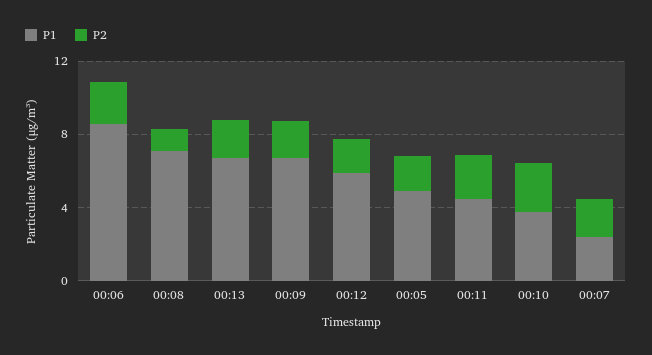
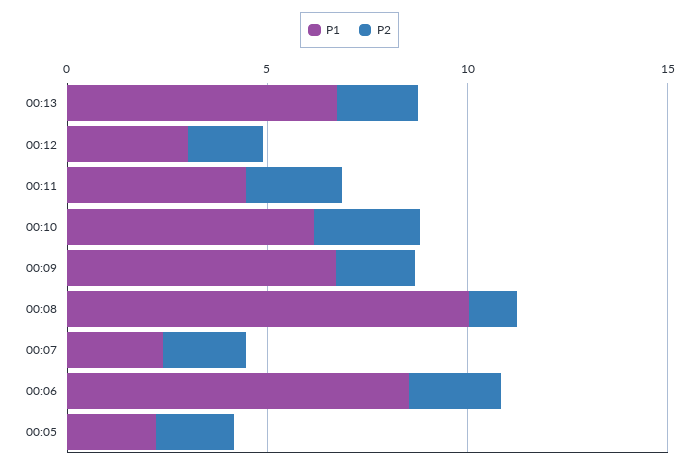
P1, 00:08: 7 -> 10
P1, 00:12: 6 -> 3
P1, 00:05: 5 -> 2
P1, 00:10: 4 -> 6

